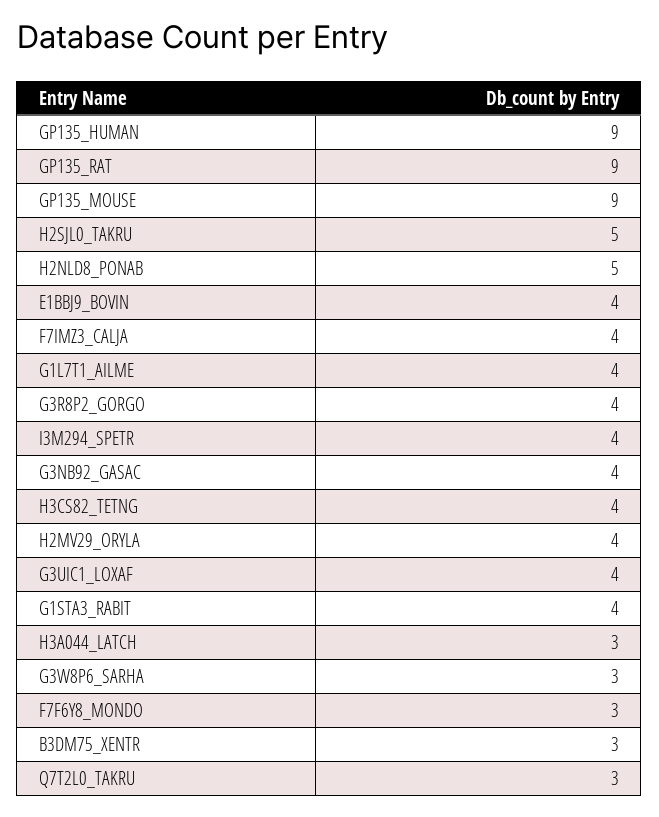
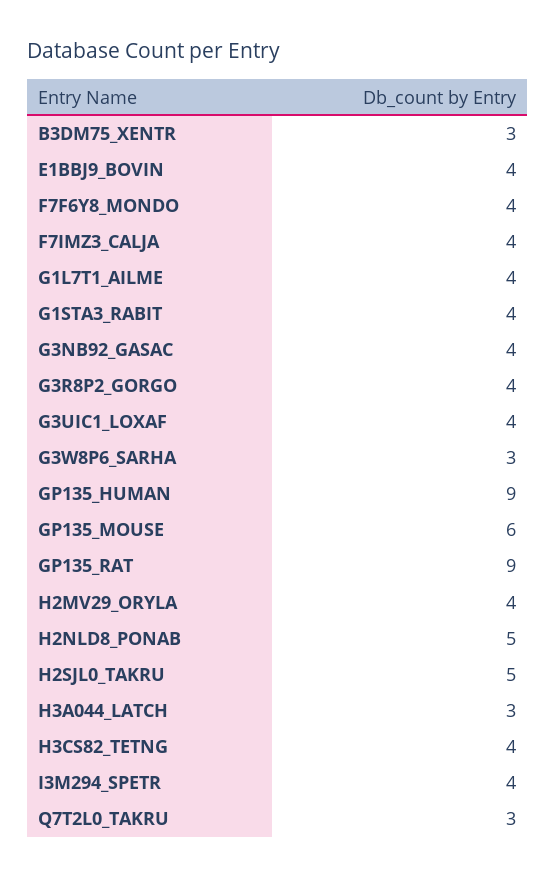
GP135_MOUSE: 9 -> 6
F7F6Y8_MONDO: 3 -> 4

